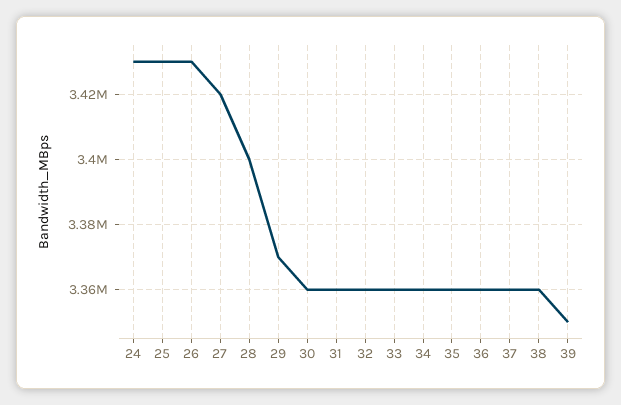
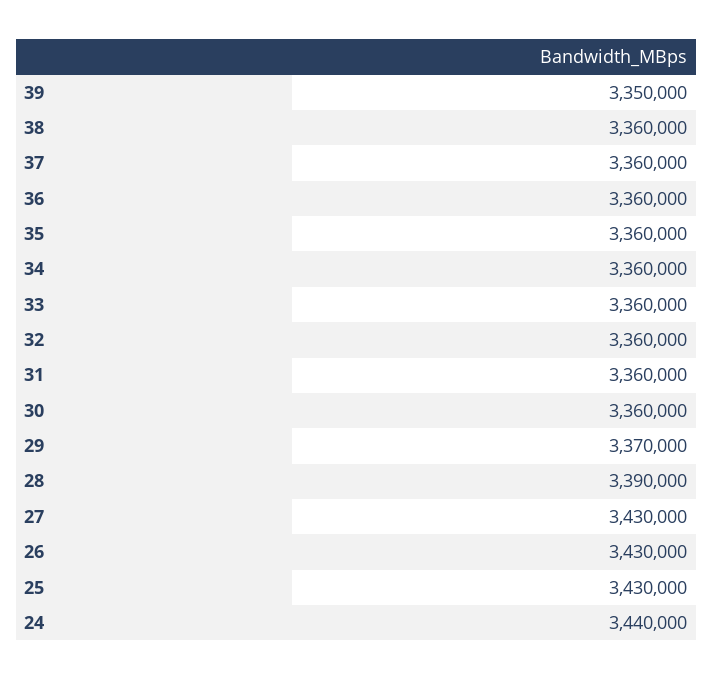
24: 3430000 -> 3440000
27: 3420000 -> 3430000
28: 3400000 -> 3390000

